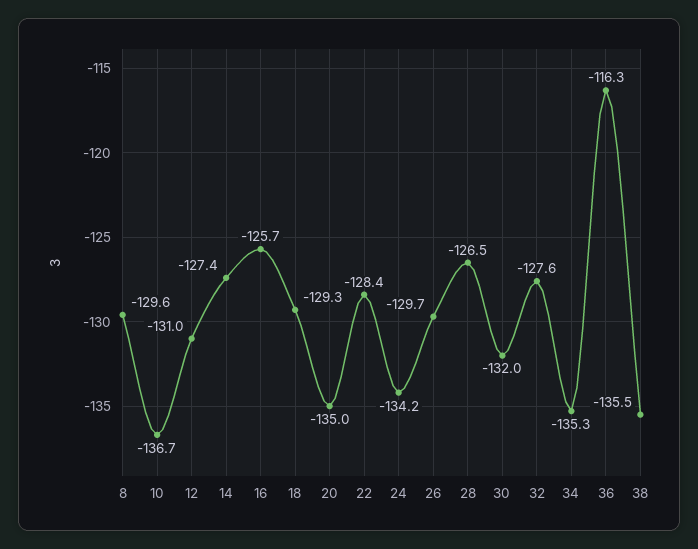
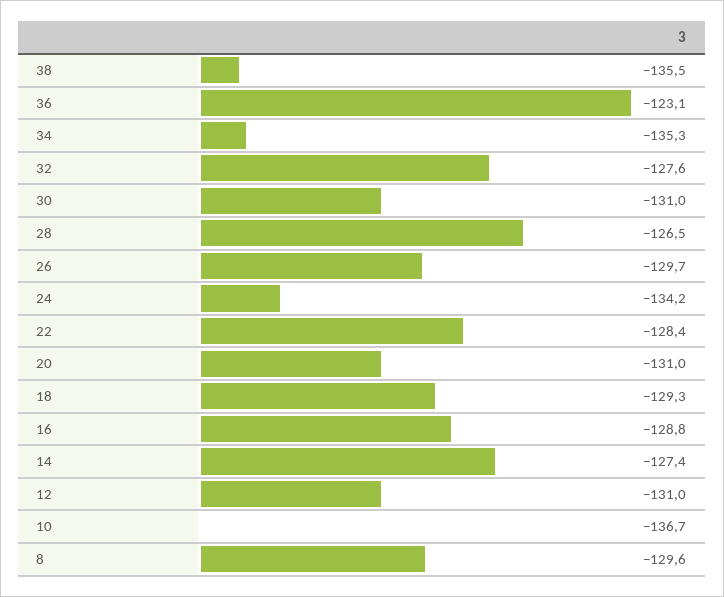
16: -125.7 -> -128.8
20: -135 -> -131
30: -132 -> -131
36: -116.3 -> -123.1

